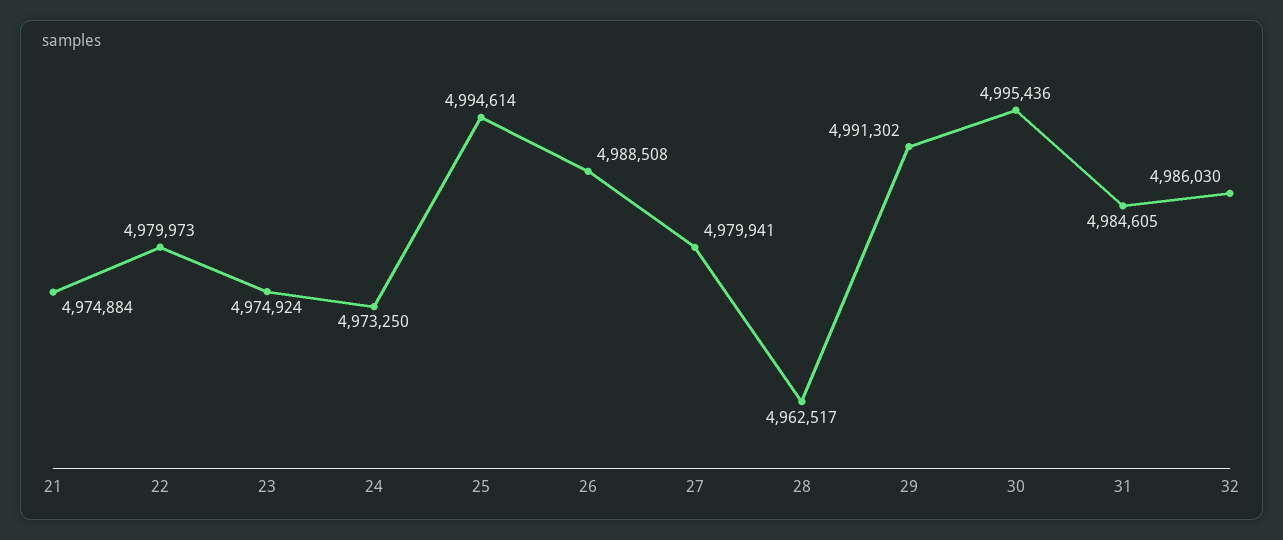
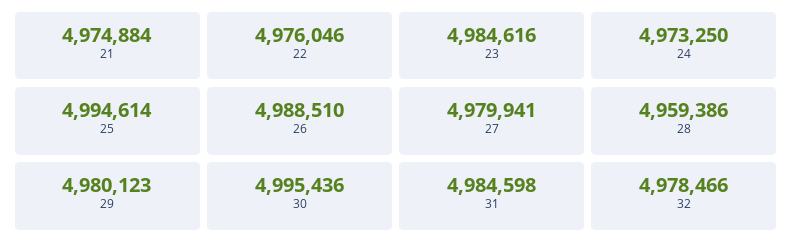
22: 4979973 -> 4976046
23: 4974924 -> 4984616
26: 4988508 -> 4988510
28: 4962517 -> 4959386
29: 4991302 -> 4980123
31: 4984605 -> 4984598
32: 4986030 -> 4978466

